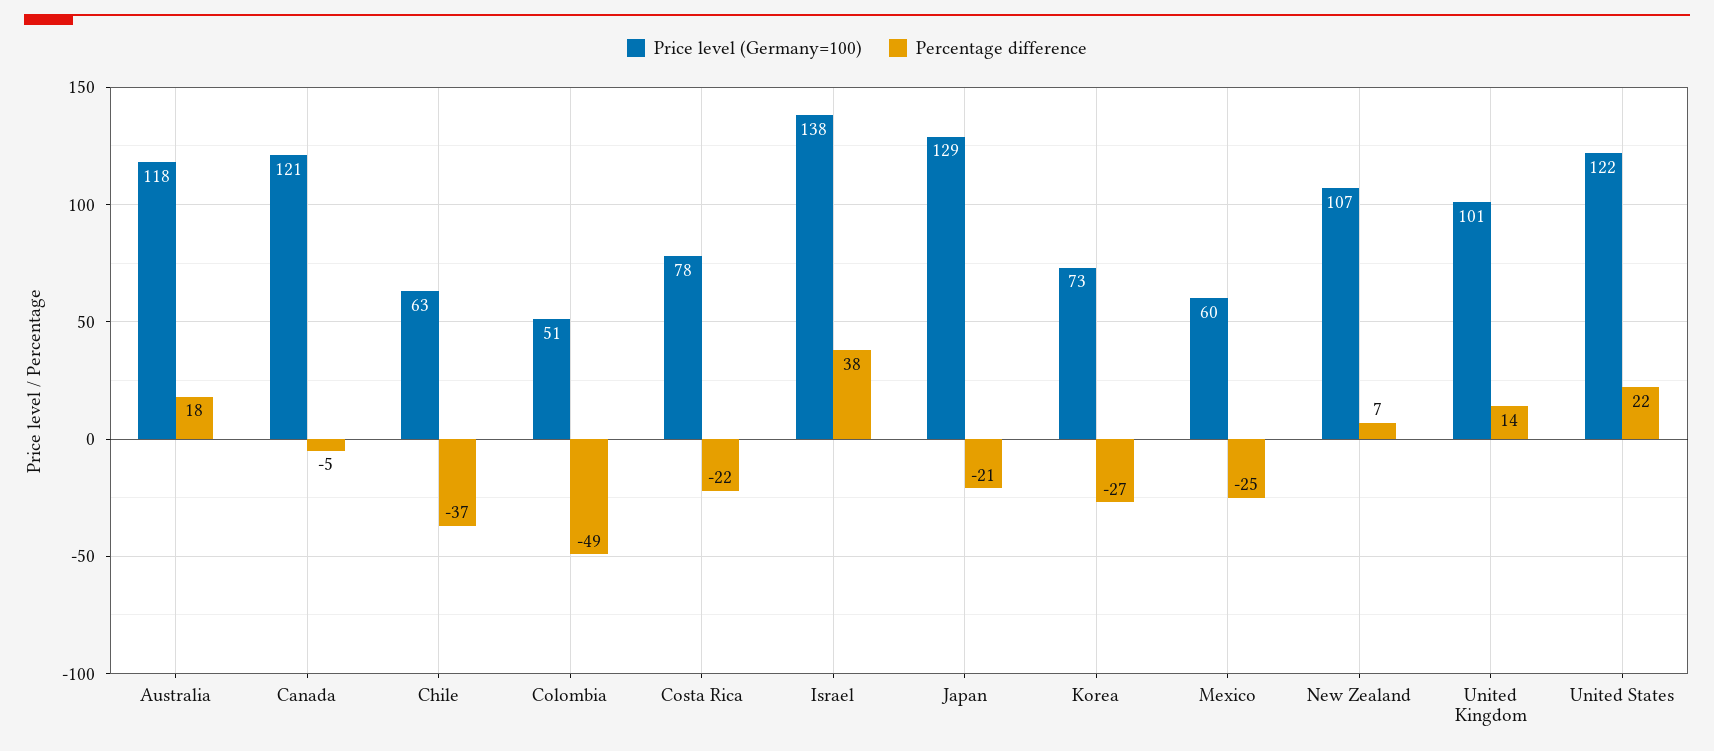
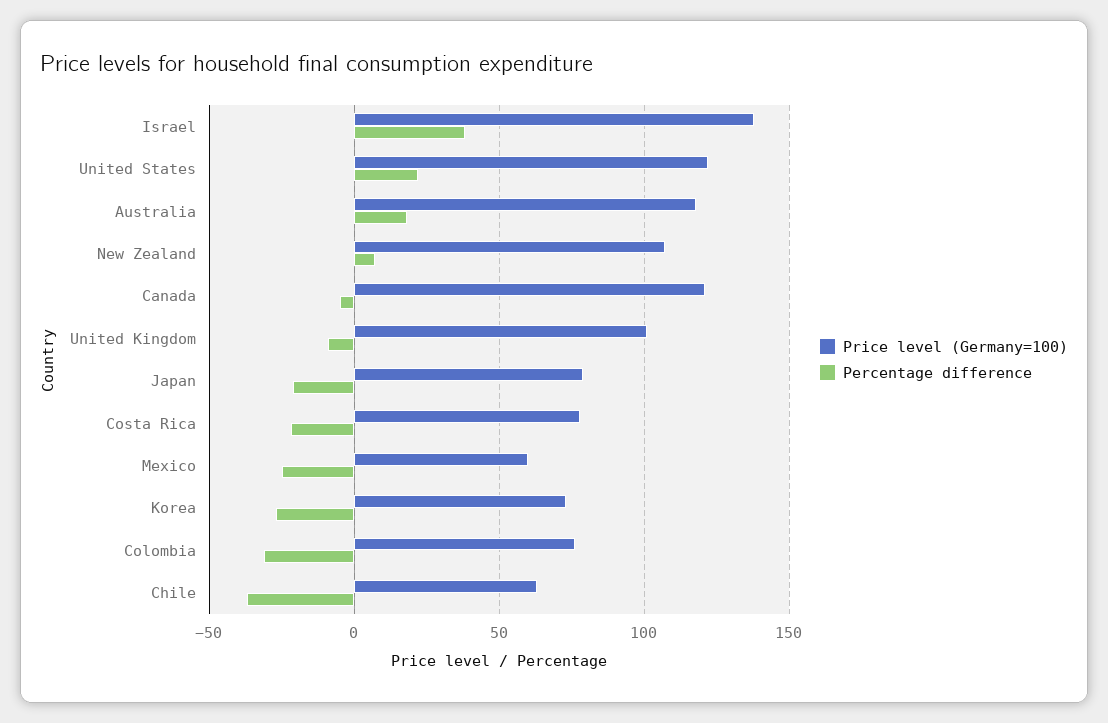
Price level (Germany=100), Colombia: 51 -> 75
Percentage difference, Colombia: -49 -> -30
Price level (Germany=100), Japan: 129 -> 80
Percentage difference, United Kingdom: 14 -> -10

